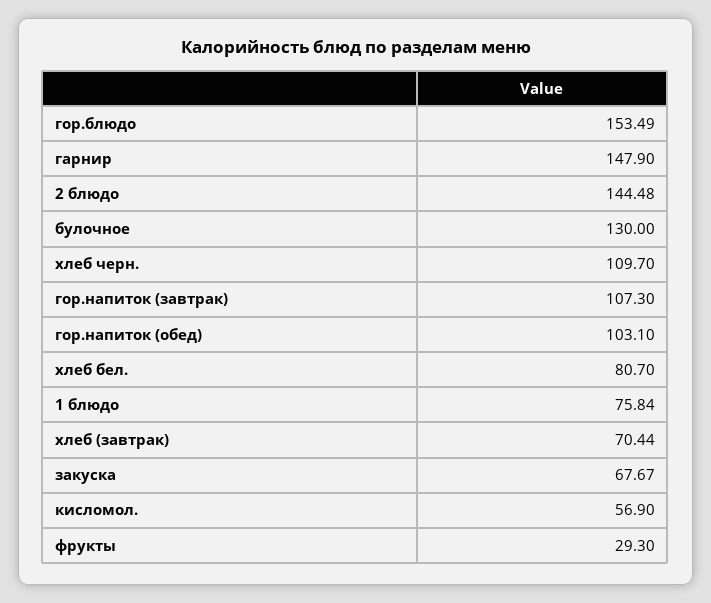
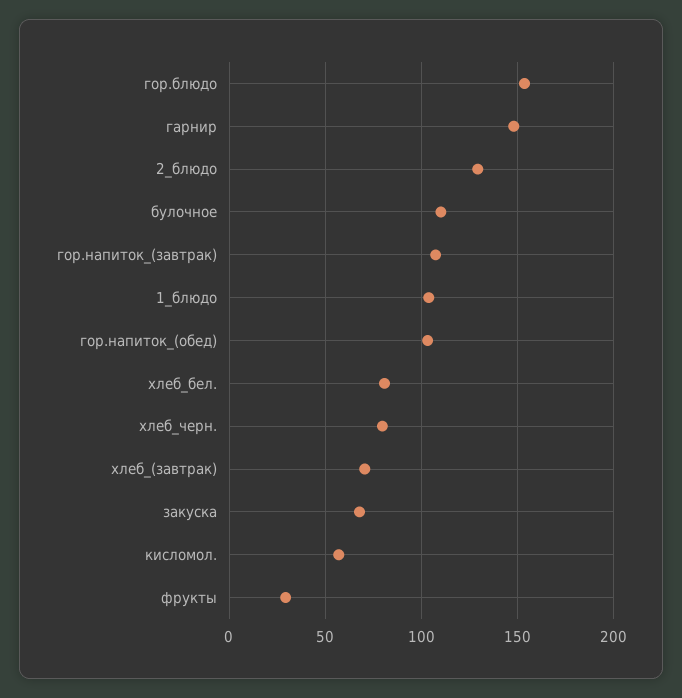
2 блюдо: 144.48 -> 130
булочное: 130 -> 110
хлеб черн.: 109.7 -> 80
1 блюдо: 75.84 -> 105

